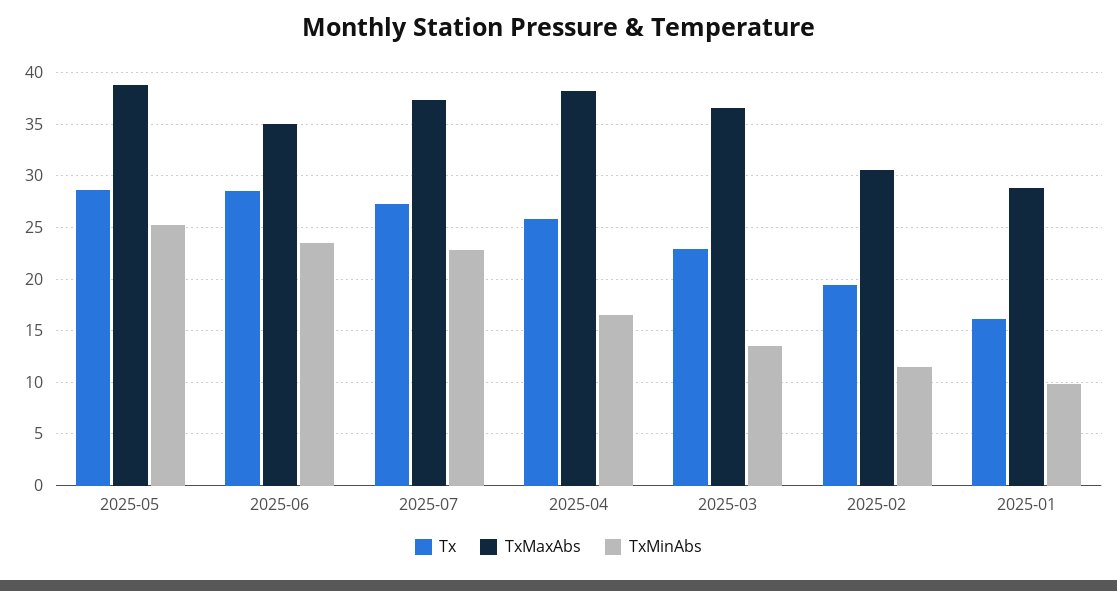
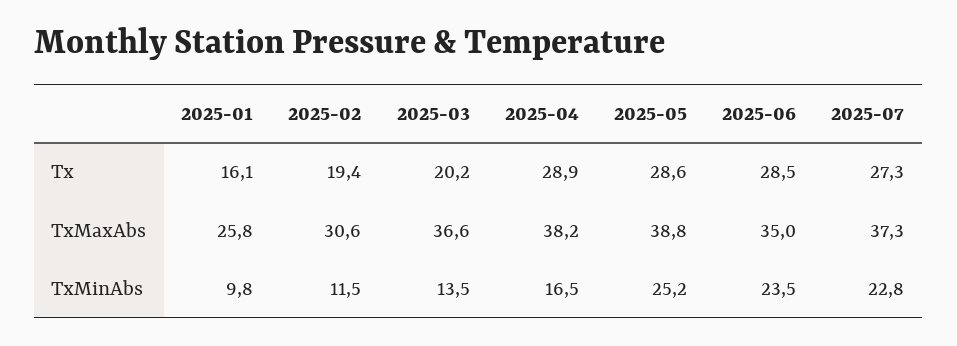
Tx, 2025-04: 26 -> 28.9
Tx, 2025-03: 23 -> 20.2
TxMaxAbs, 2025-01: 29 -> 25.8

